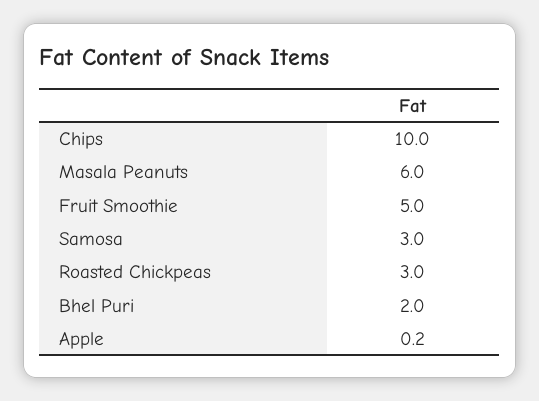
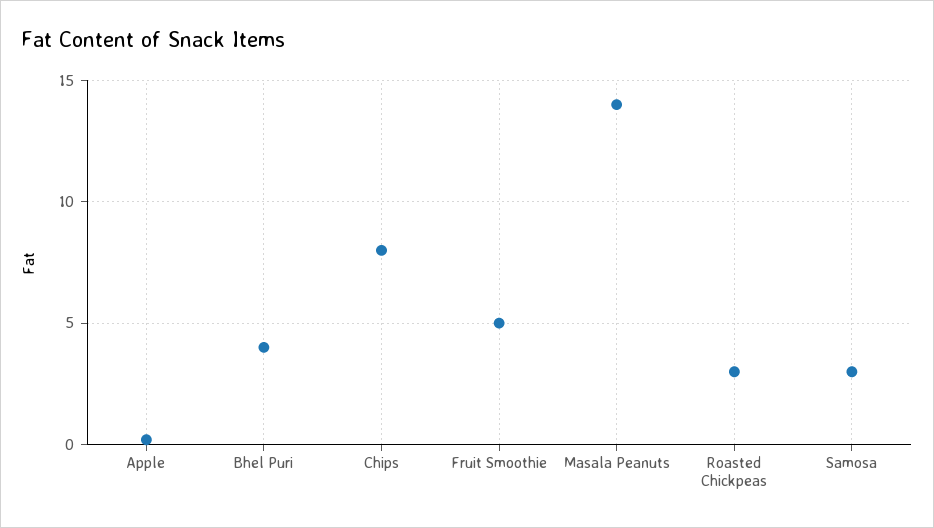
Chips: 10 -> 8
Masala Peanuts: 6 -> 14
Bhel Puri: 2 -> 4

